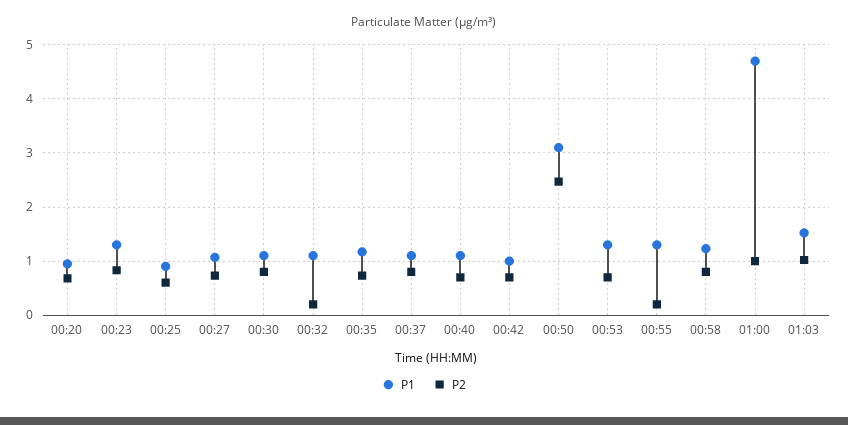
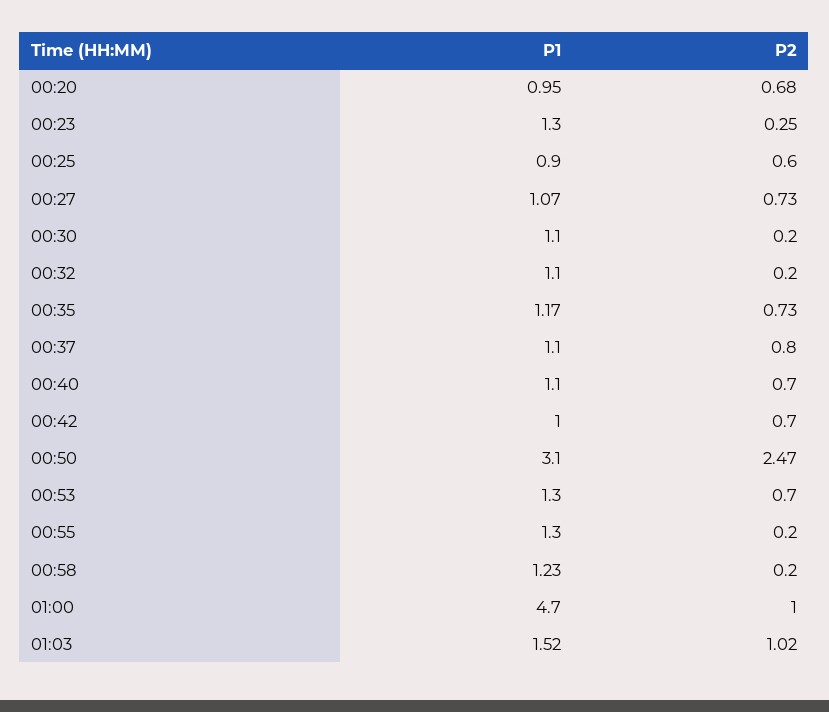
P2, 00:23: 0.8 -> 0.25
P2, 00:30: 0.8 -> 0.2
P2, 00:58: 0.8 -> 0.2

